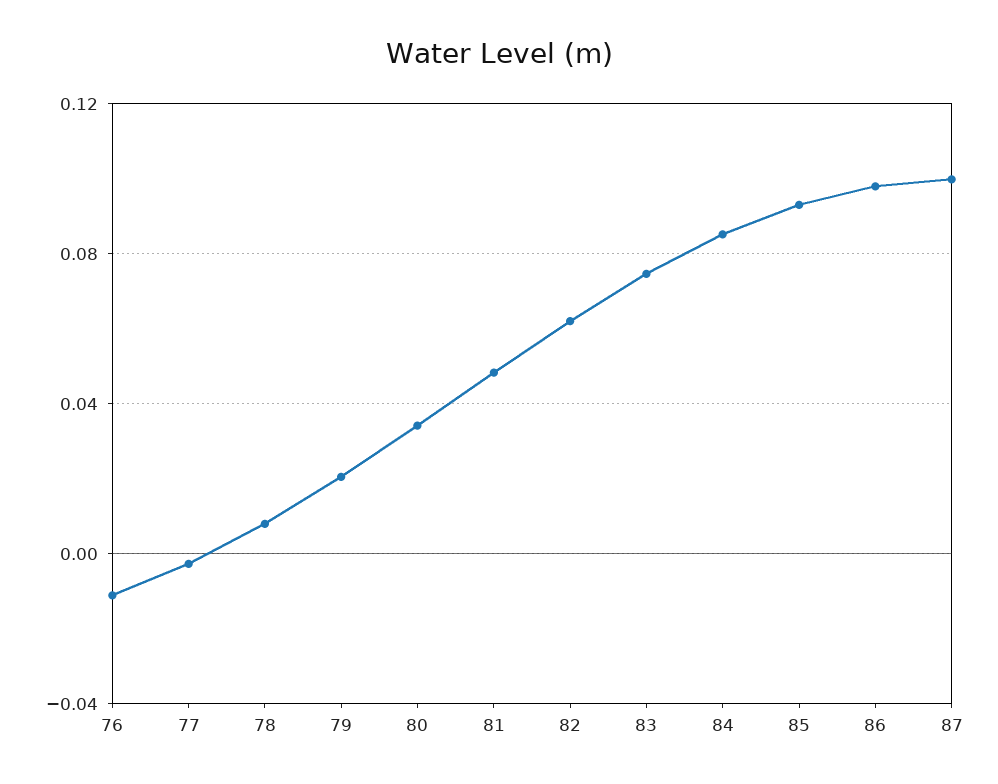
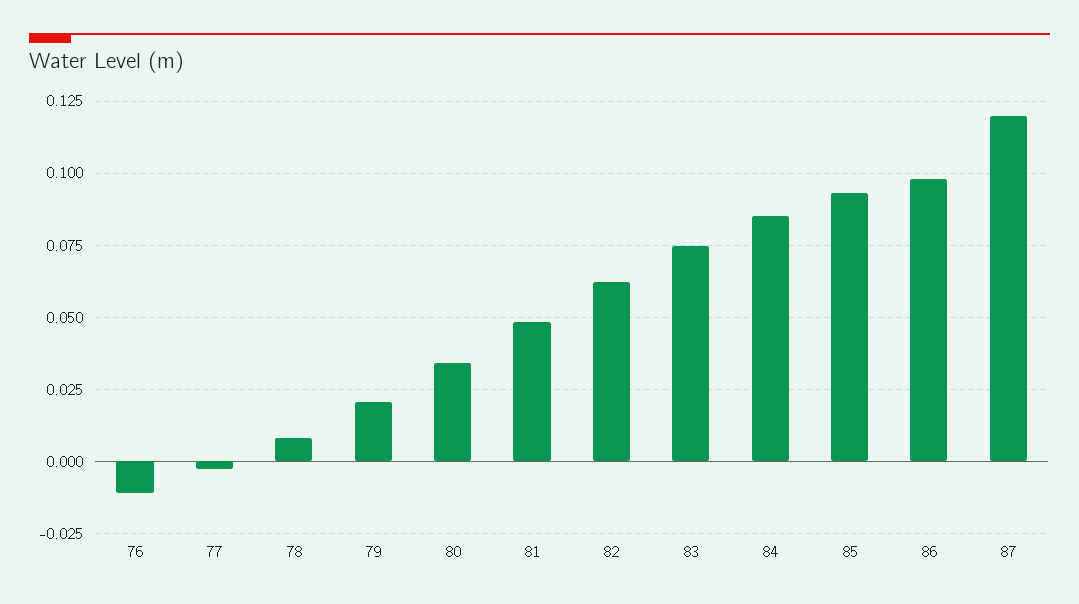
87: 0.1 -> 0.12

